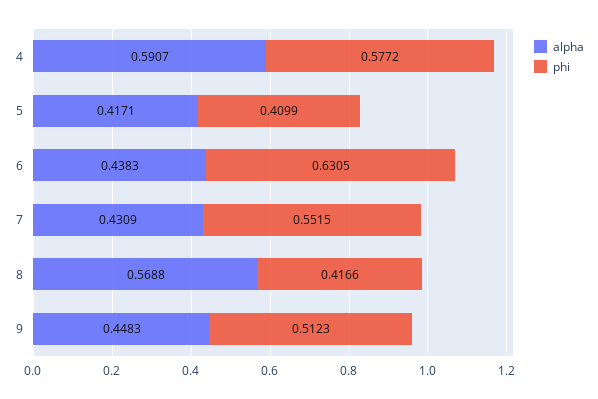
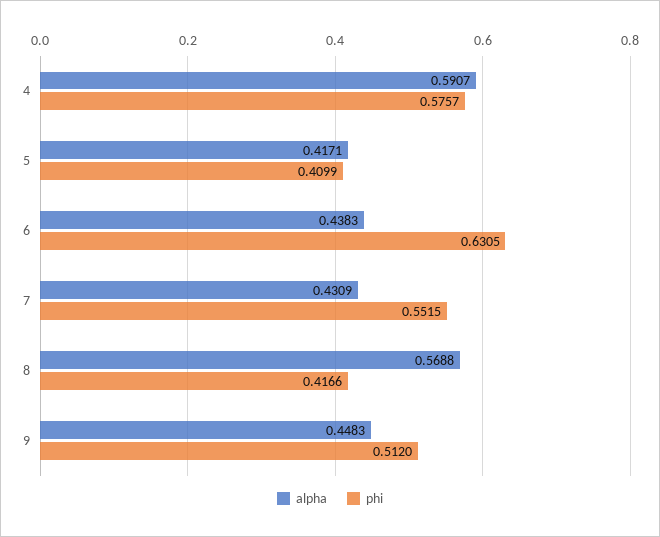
phi, 4: 0.5772 -> 0.5757
phi, 9: 0.5123 -> 0.512

